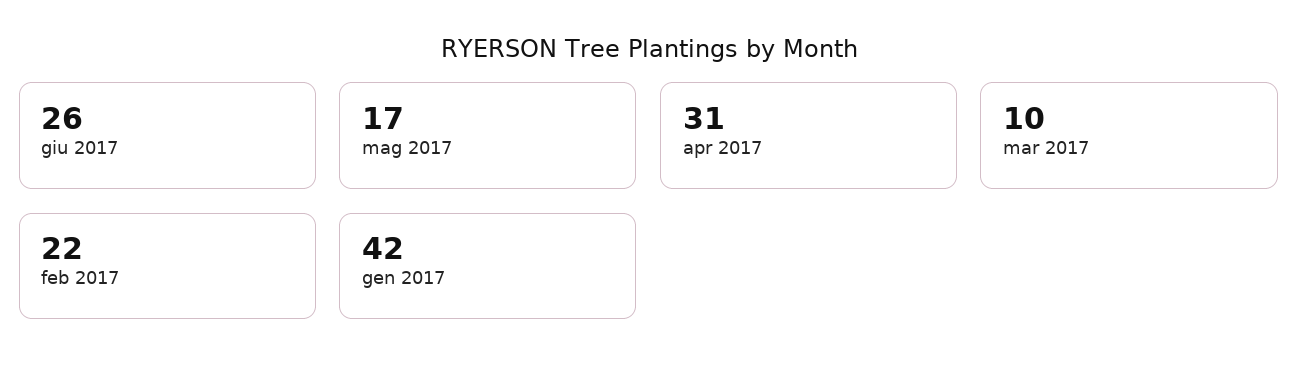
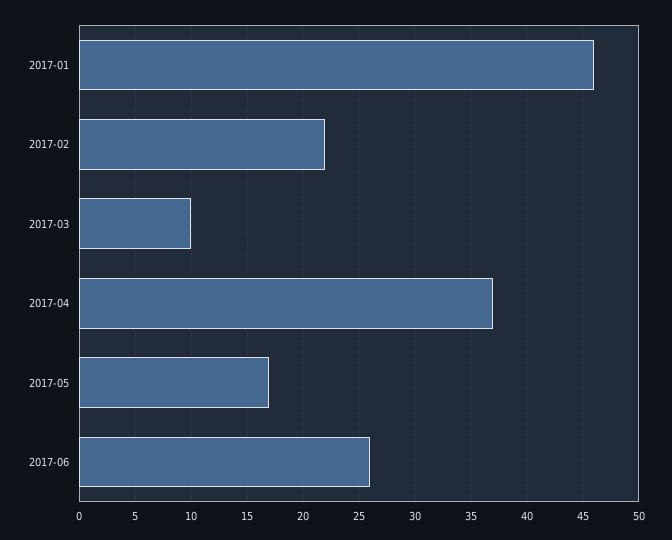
apr 2017: 31 -> 37
gen 2017: 42 -> 46

